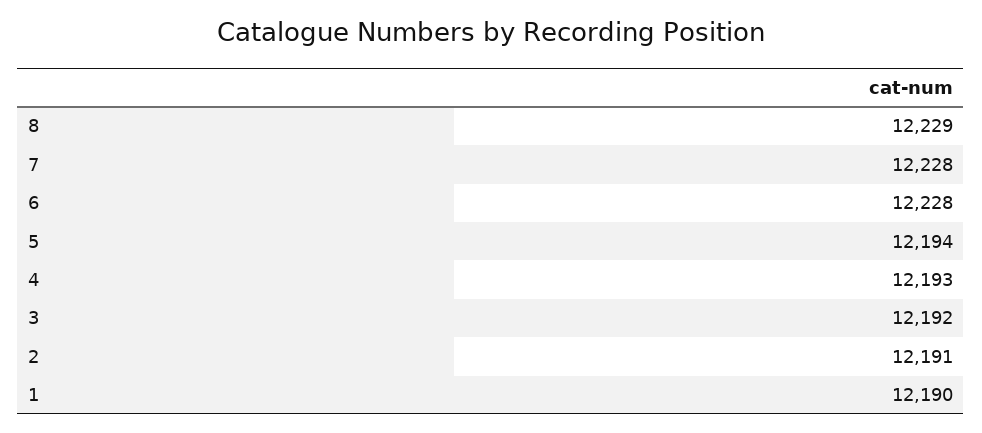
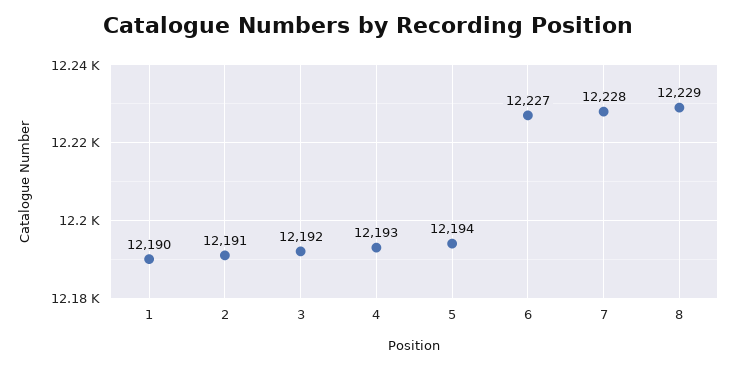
6: 12228 -> 12227

